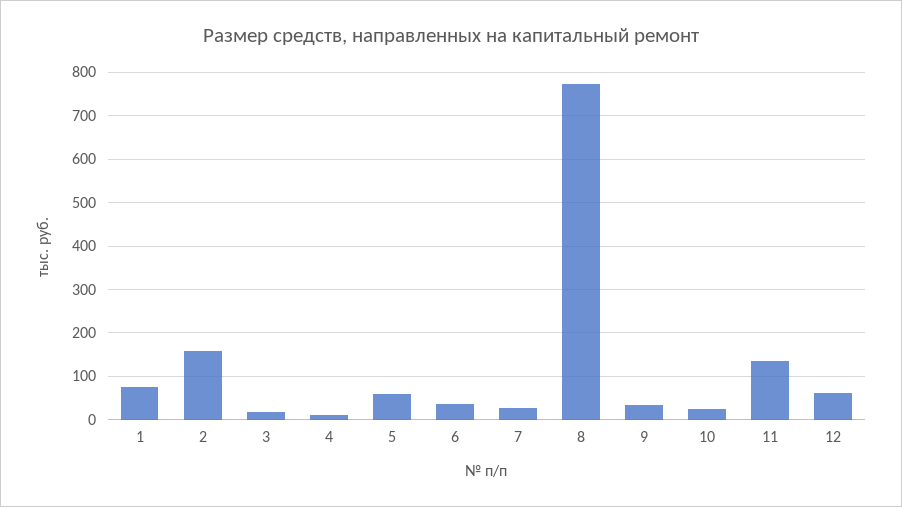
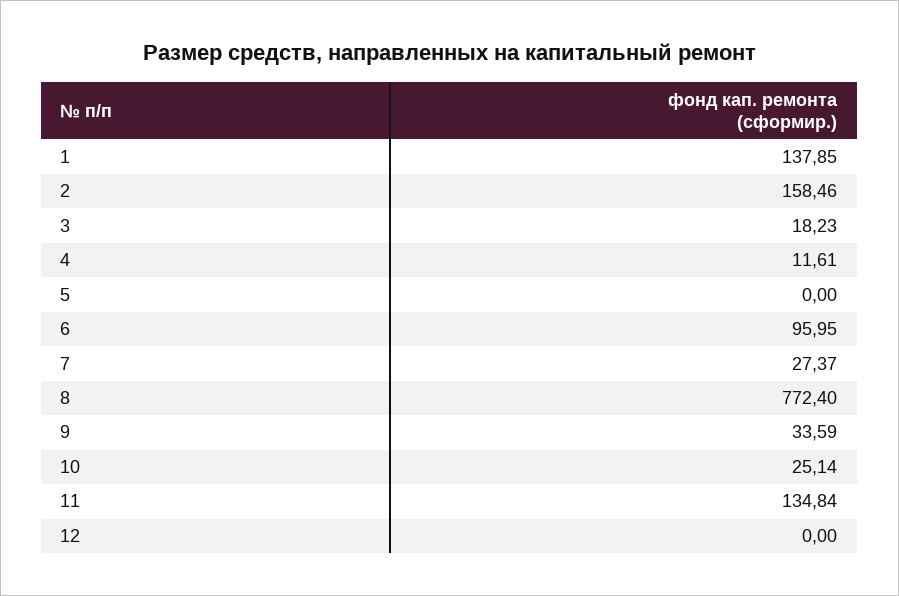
1: 80 -> 137.85
5: 60 -> 0
6: 40 -> 95.95
12: 60 -> 0

